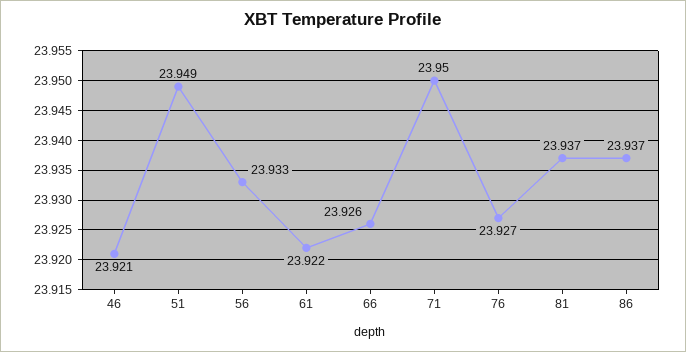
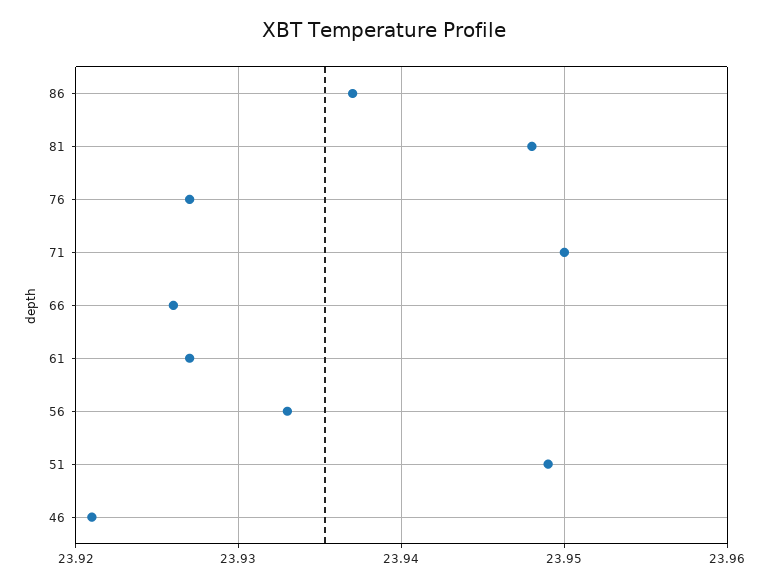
61: 23.922 -> 23.927
81: 23.937 -> 23.948

